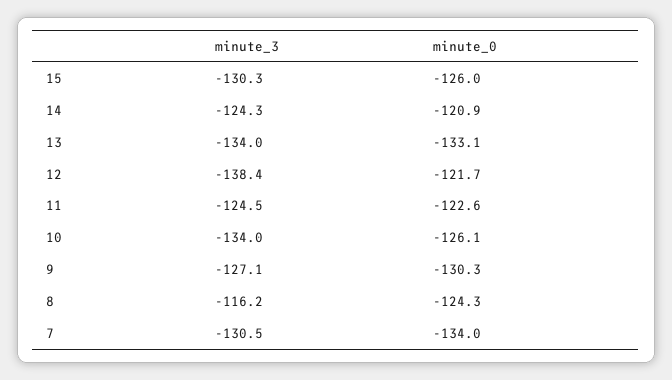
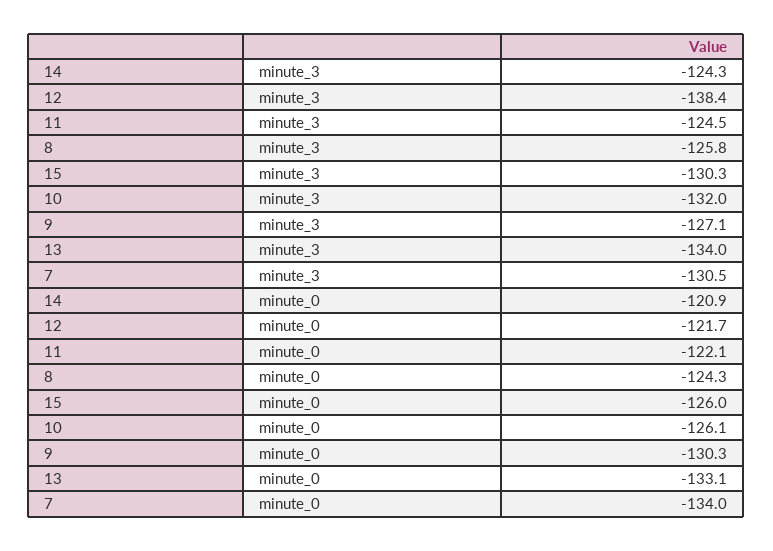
minute_0, 11: -122.6 -> -122.1
minute_3, 10: -134 -> -132
minute_3, 8: -116.2 -> -125.8

